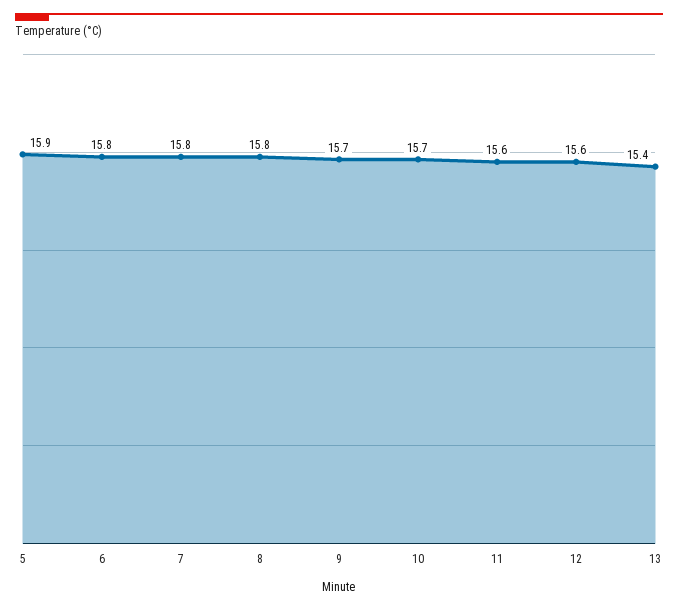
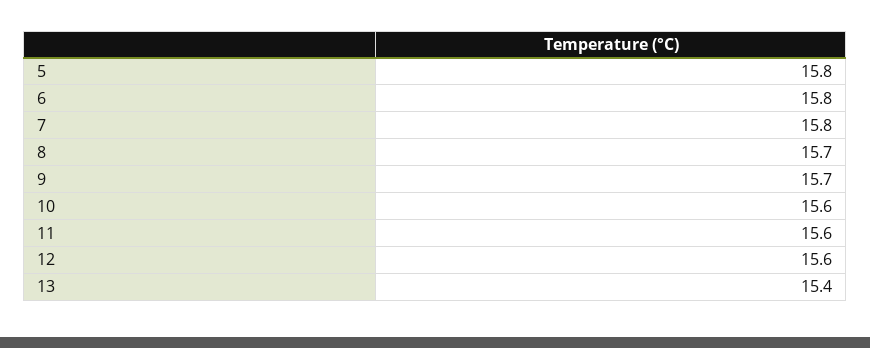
5: 15.9 -> 15.8
8: 15.8 -> 15.7
10: 15.7 -> 15.6

